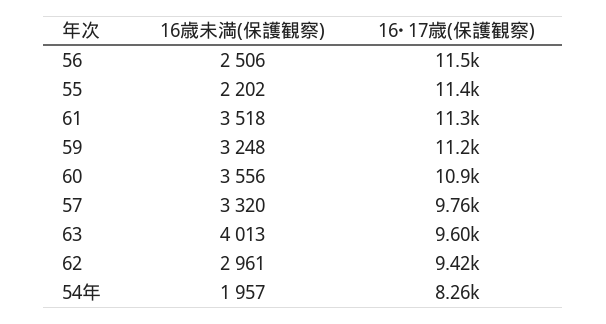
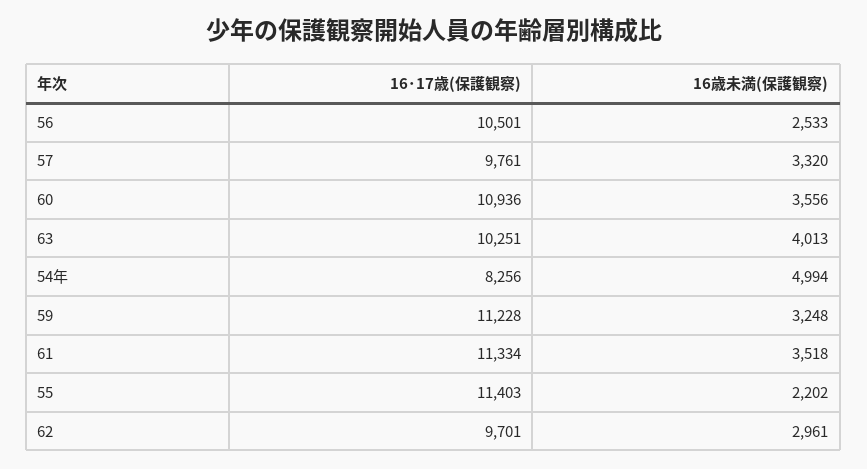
16歳未満(保護観察), 56: 2506 -> 2533
16･17歳(保護観察), 56: 11500 -> 10501
16･17歳(保護観察), 63: 9600 -> 10251
16･17歳(保護観察), 62: 9420 -> 9701
16歳未満(保護観察), 54年: 1957 -> 4994

